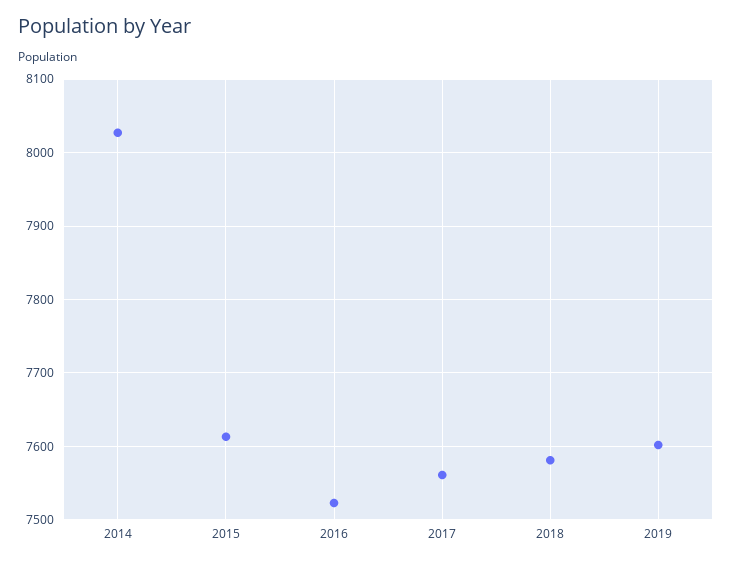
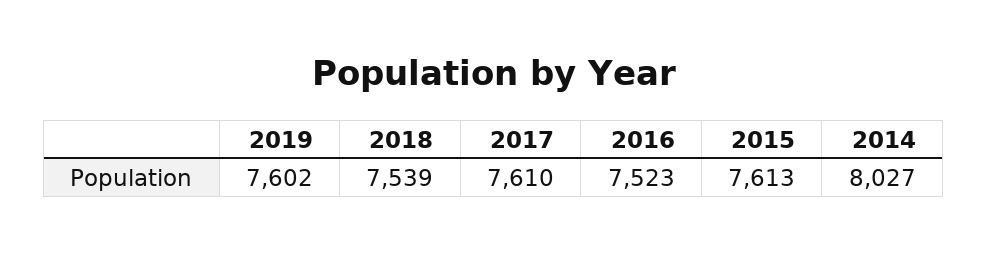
2017: 7560 -> 7610
2018: 7580 -> 7539

